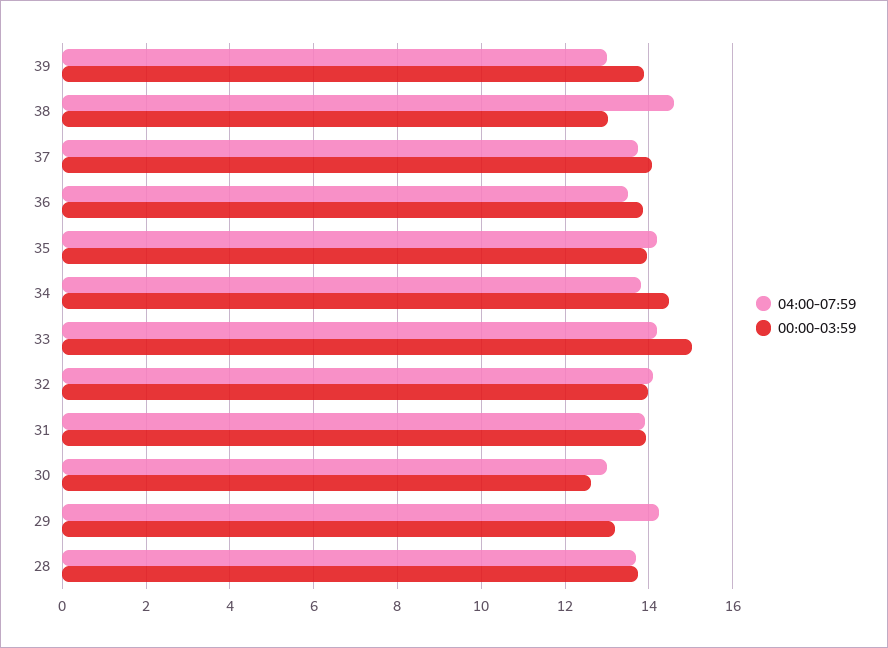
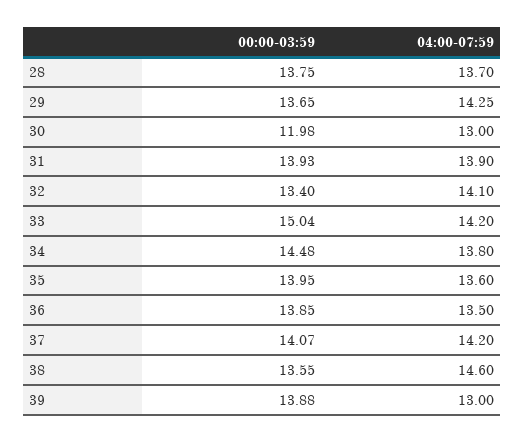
00:00-03:59, 38: 13 -> 13.55
04:00-07:59, 37: 13.8 -> 14.2
04:00-07:59, 35: 14.2 -> 13.6
00:00-03:59, 32: 14 -> 13.4
00:00-03:59, 30: 12.6 -> 11.98
00:00-03:59, 29: 13.2 -> 13.65

